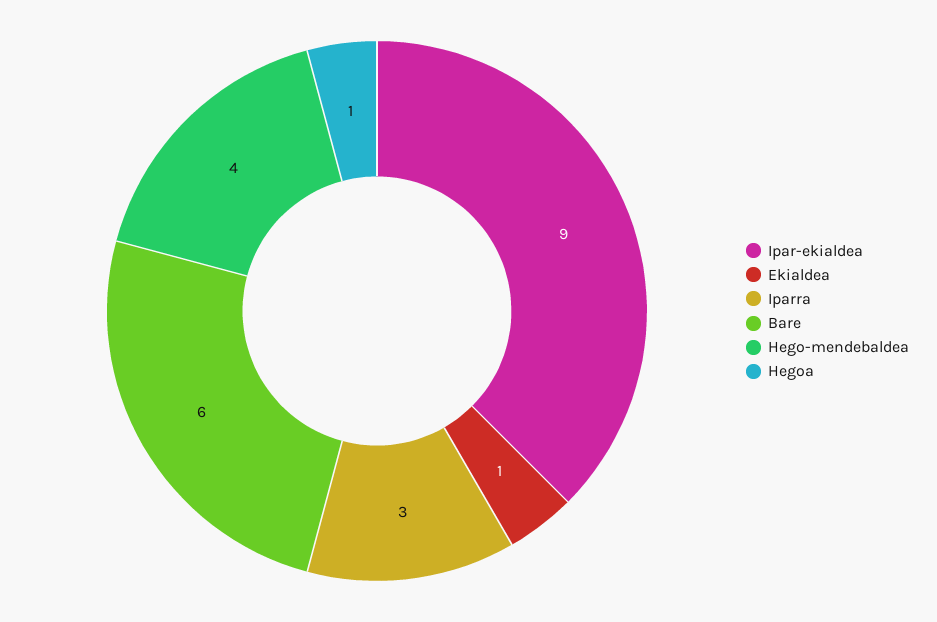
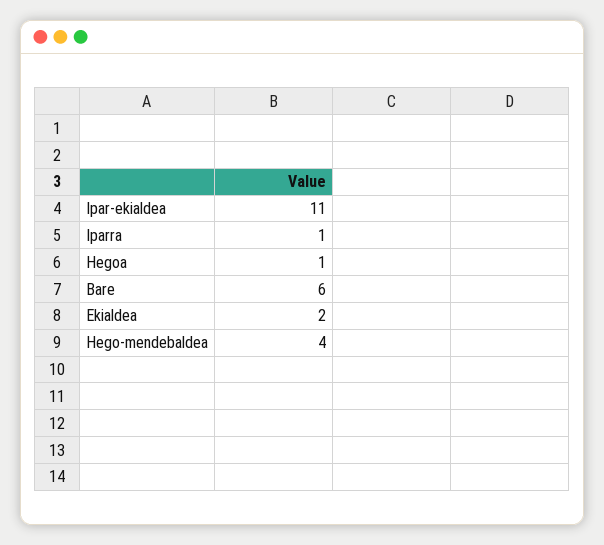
Ipar-ekialdea: 9 -> 11
Ekialdea: 1 -> 2
Iparra: 3 -> 1

